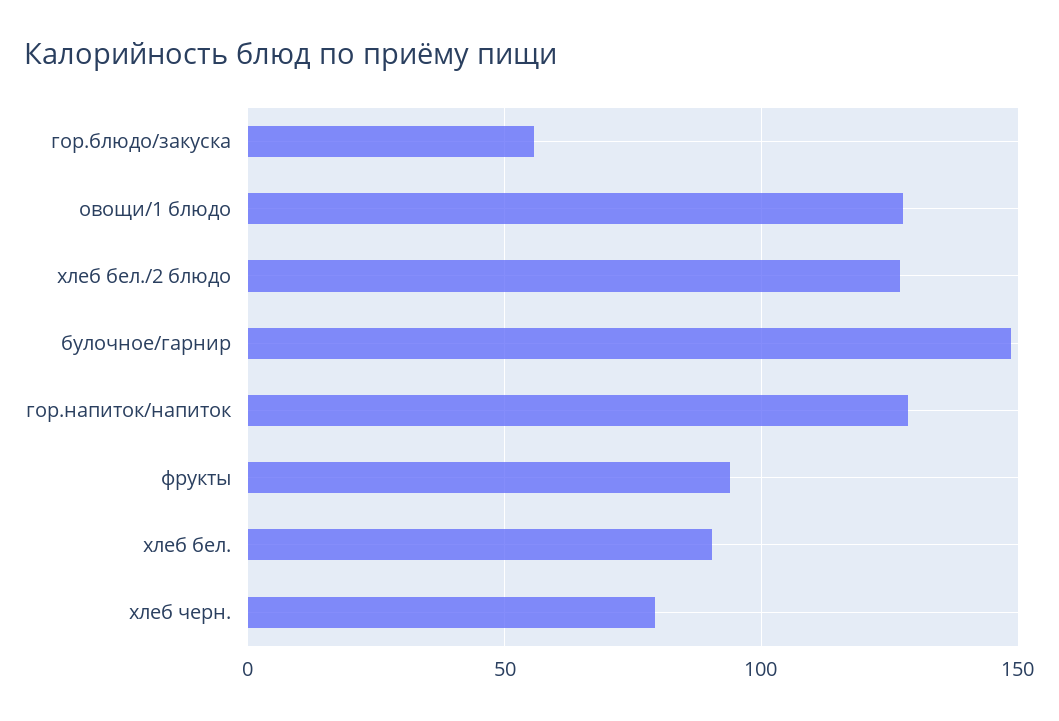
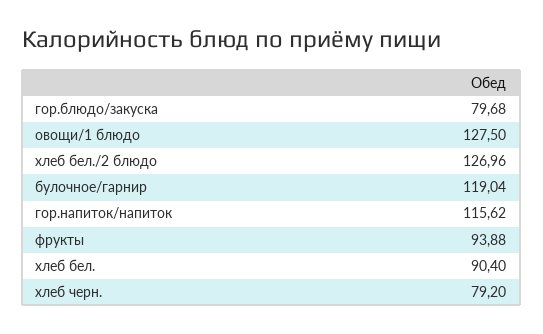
гор.блюдо/закуска: 55 -> 79.68
булочное/гарнир: 150 -> 119.04
гор.напиток/напиток: 130 -> 115.62

